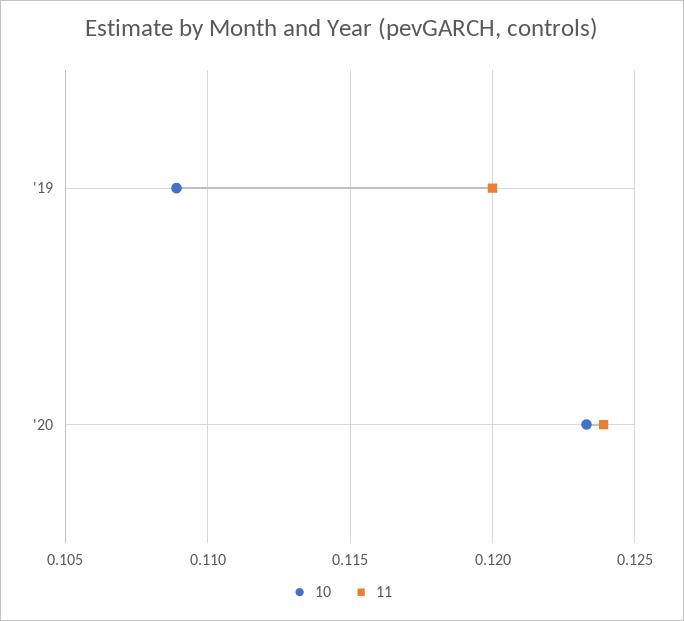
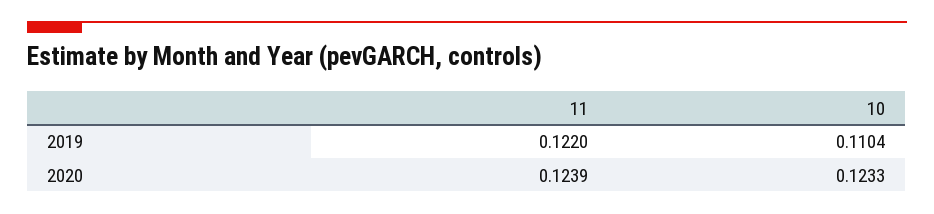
10, '19: 0.109 -> 0.1104
11, '19: 0.12 -> 0.122

